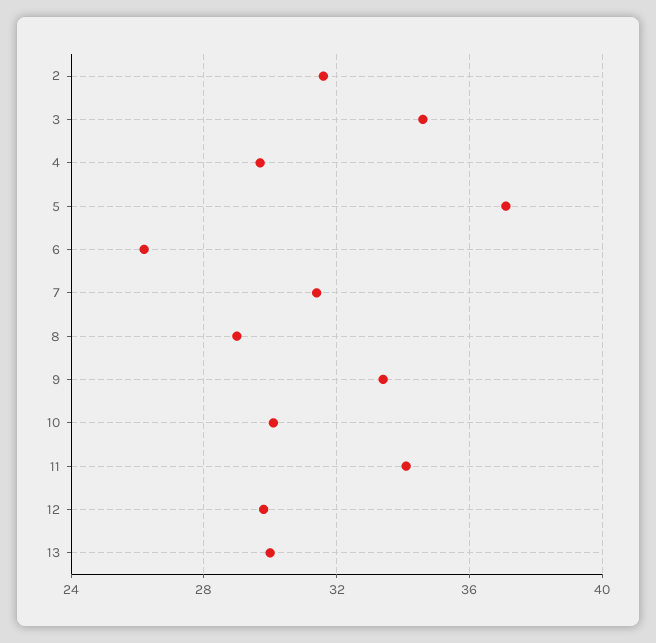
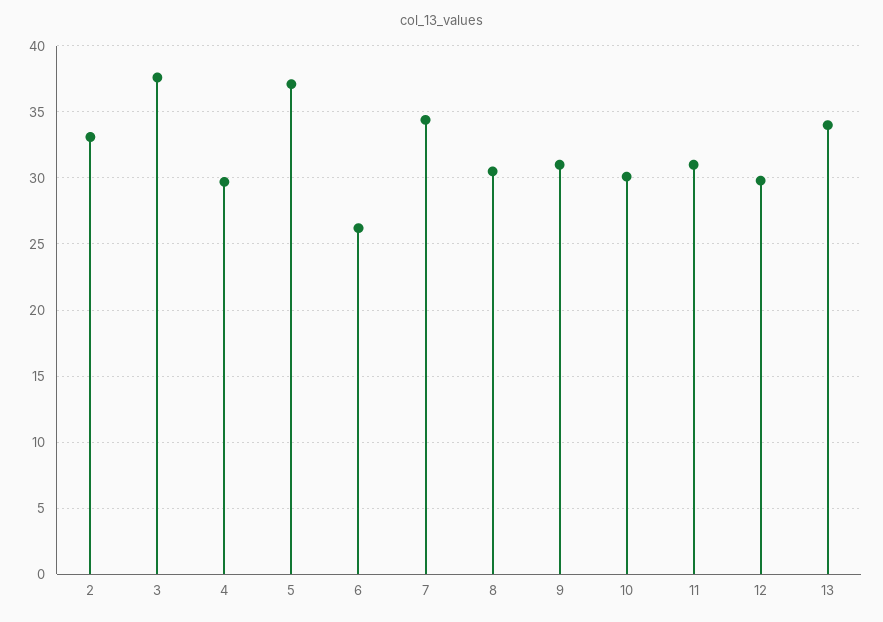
2: 31.5 -> 33
3: 34.5 -> 37.5
7: 31.5 -> 34.5
8: 29 -> 30.5
9: 33.5 -> 31
11: 34 -> 31
13: 30 -> 34

